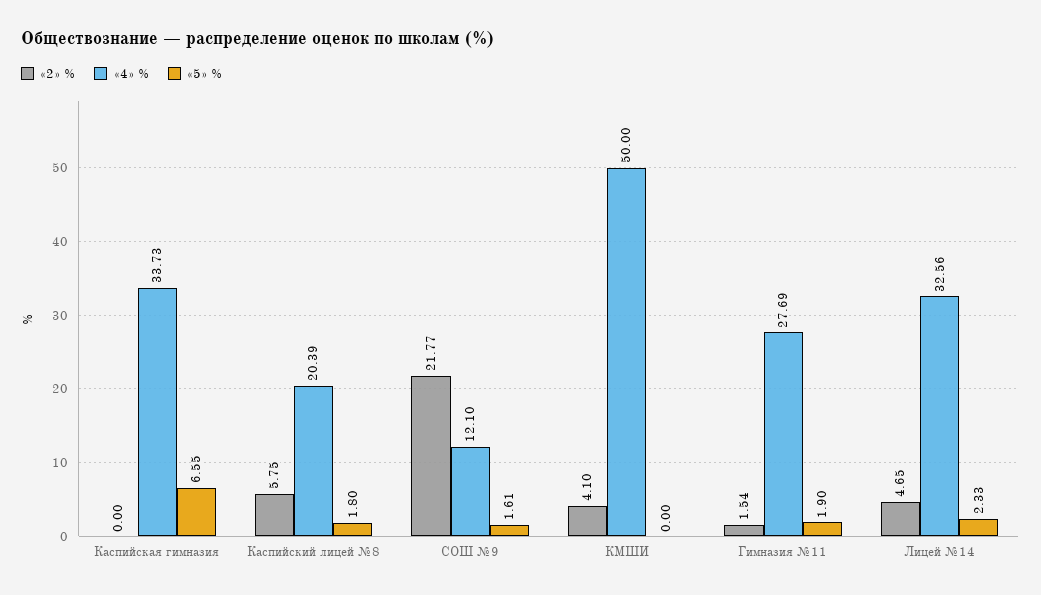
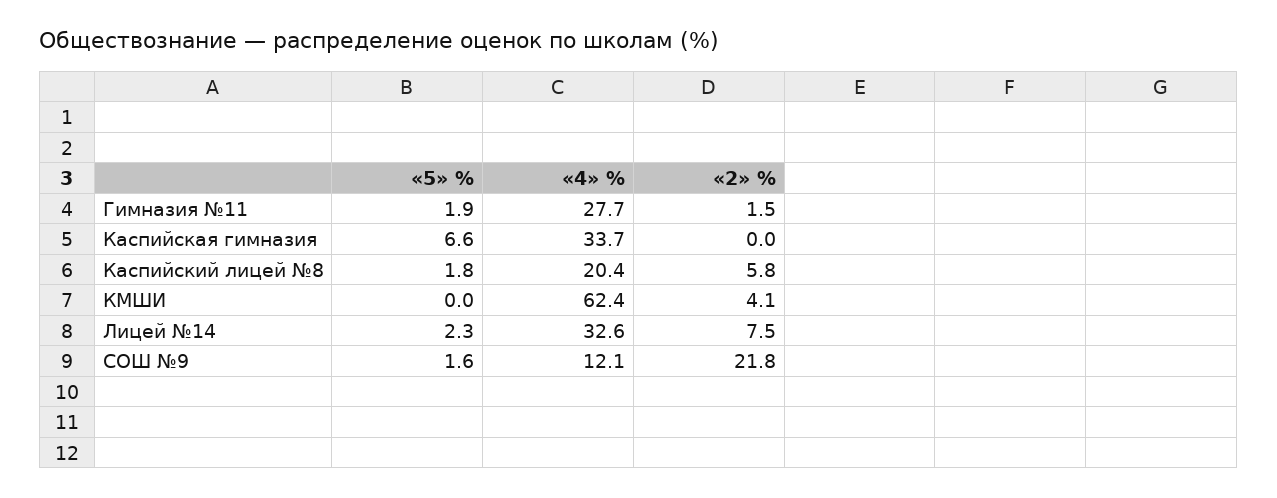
«4» %, КМШИ: 50 -> 62.4
«2» %, Лицей №14: 4.65 -> 7.5

